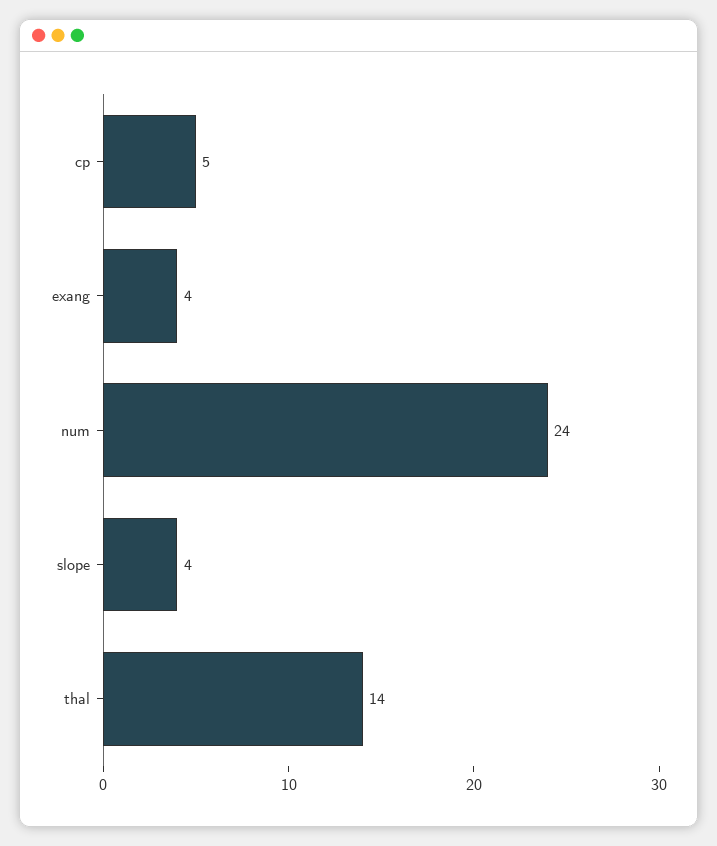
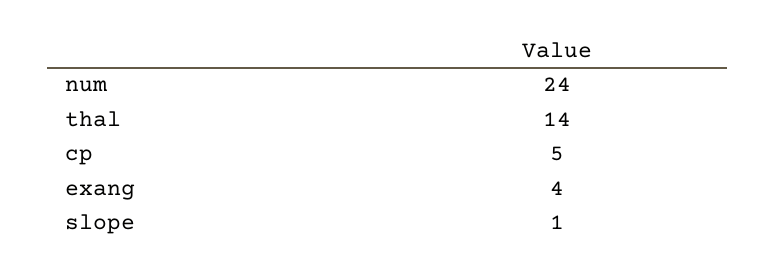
slope: 4 -> 1

